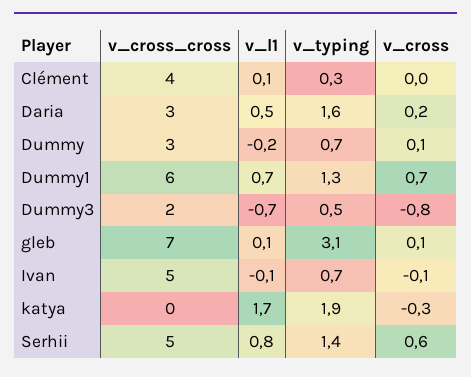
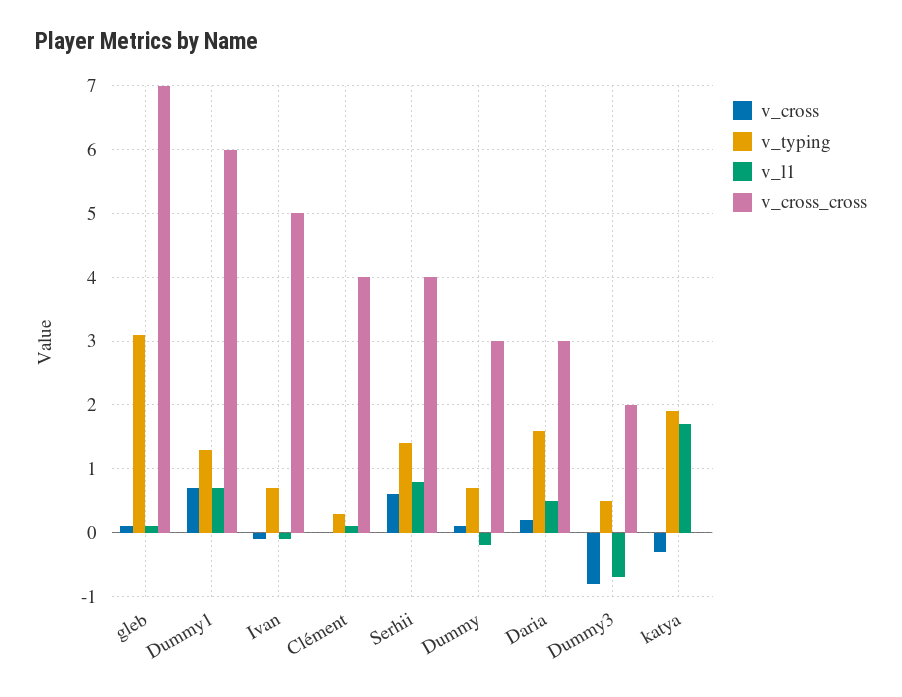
v_cross_cross, Serhii: 5 -> 4

